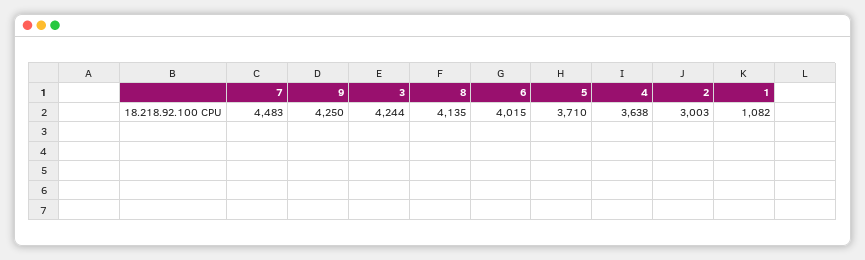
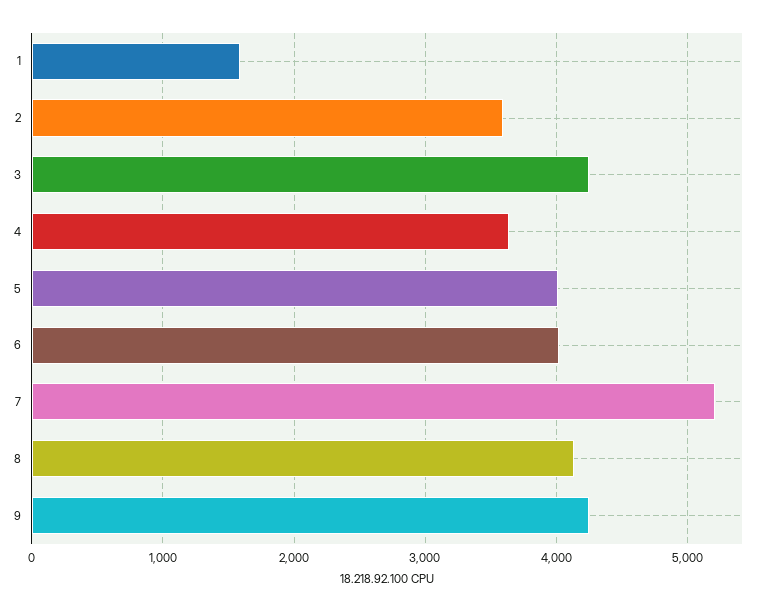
7: 4483 -> 5200
5: 3710 -> 4000
2: 3003 -> 3600
1: 1082 -> 1600

